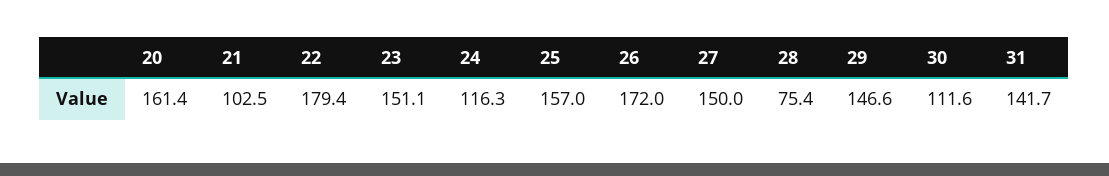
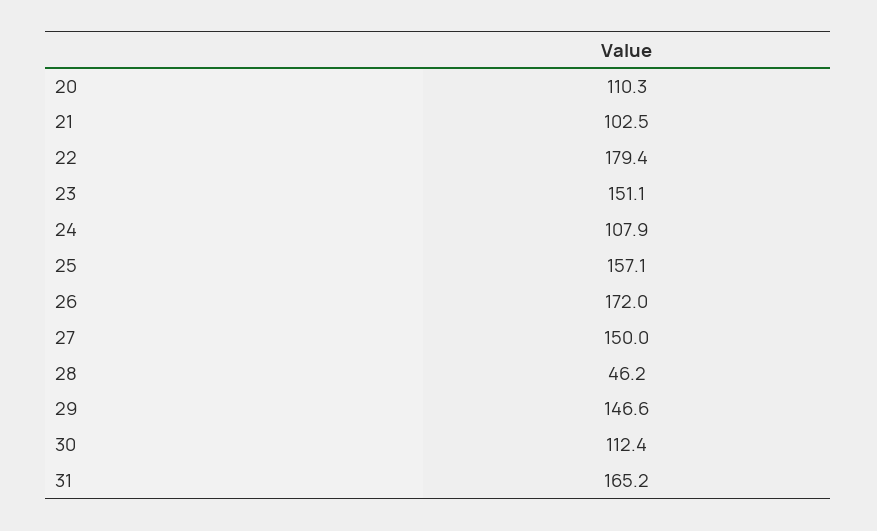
20: 161.4 -> 110.3
24: 116.3 -> 107.9
25: 157 -> 157.1
28: 75.4 -> 46.2
30: 111.6 -> 112.4
31: 141.7 -> 165.2

